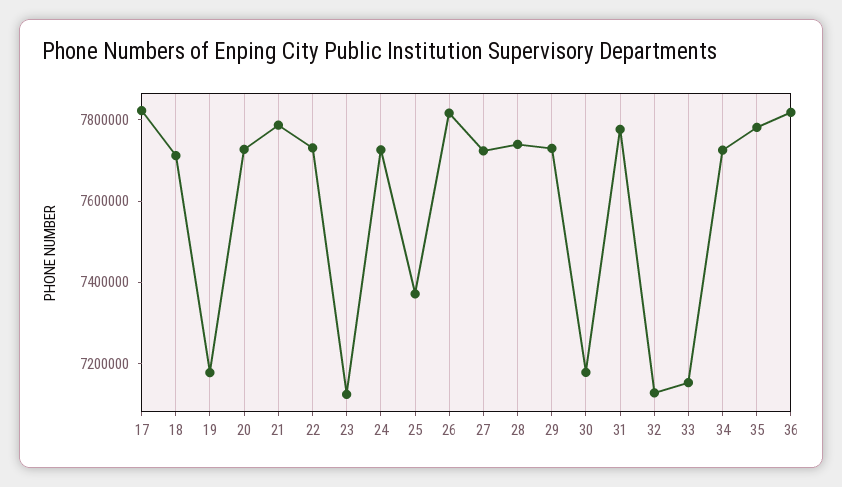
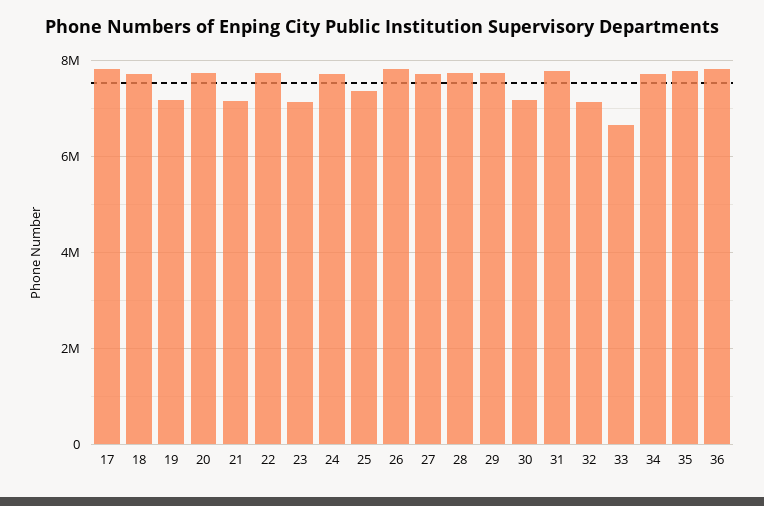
21: 7800000 -> 7200000
33: 7150000 -> 6600000

